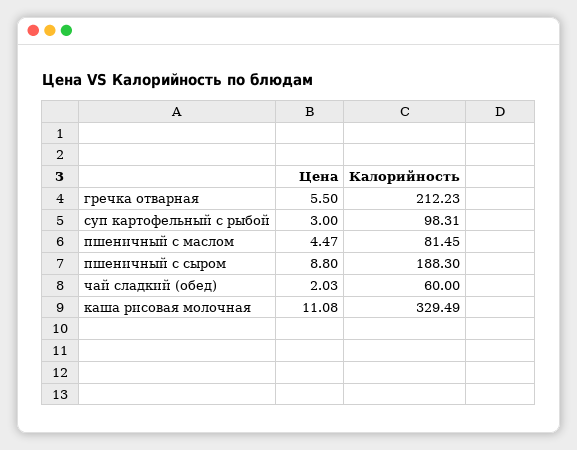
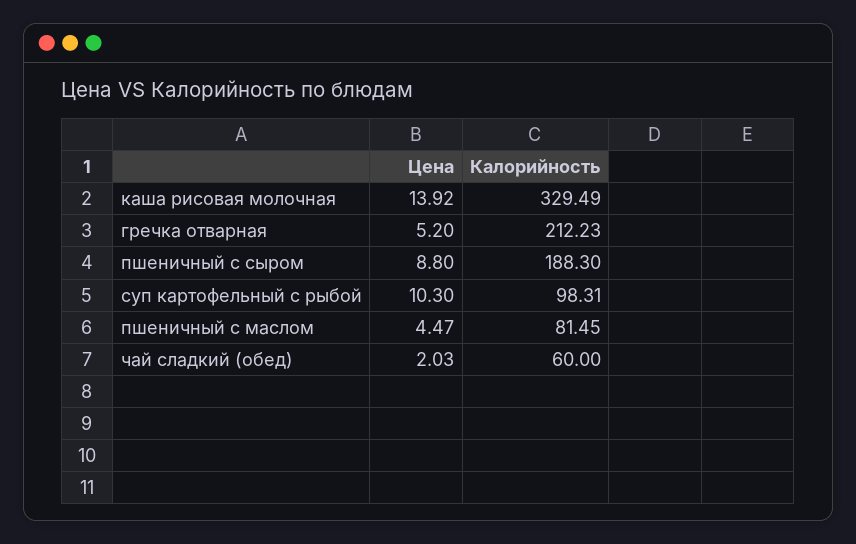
Цена, гречка отварная: 5.5 -> 5.2
Цена, суп картофельный с рыбой: 3 -> 10.3
Цена, каша рисовая молочная: 11.08 -> 13.92

